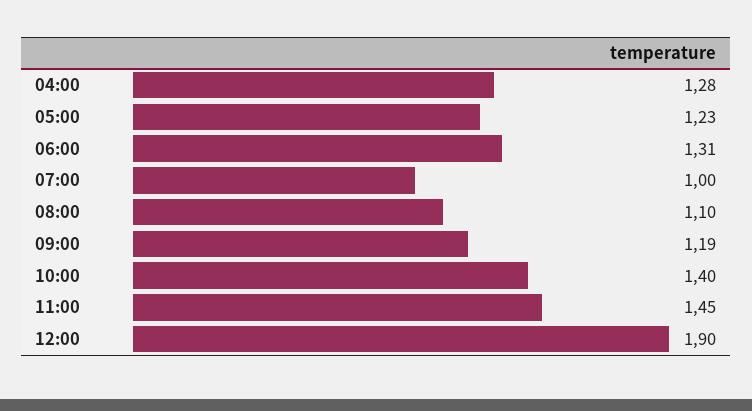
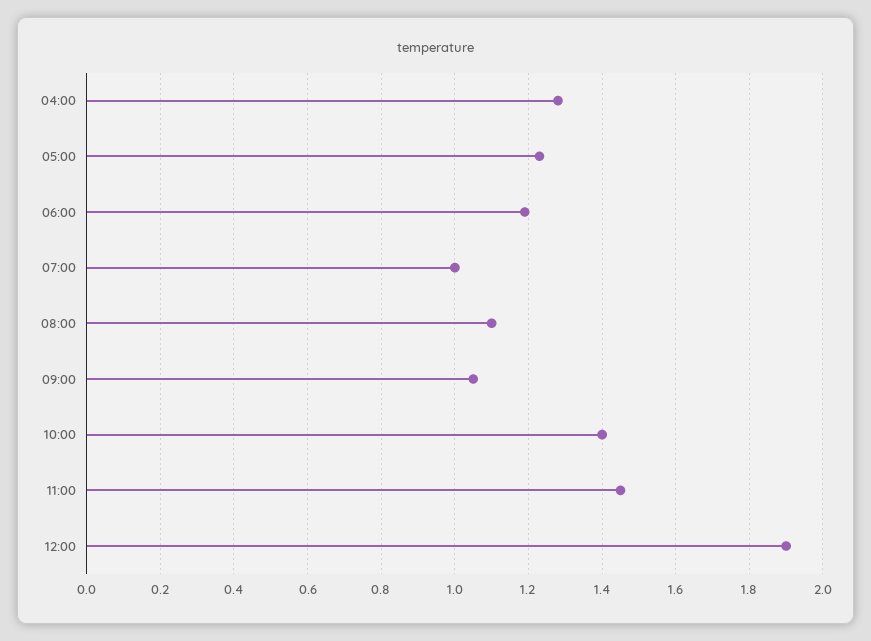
06:00: 1.31 -> 1.2
09:00: 1.19 -> 1.05

